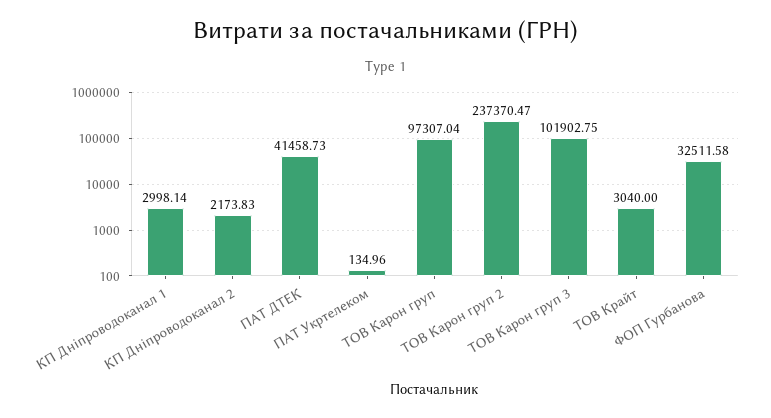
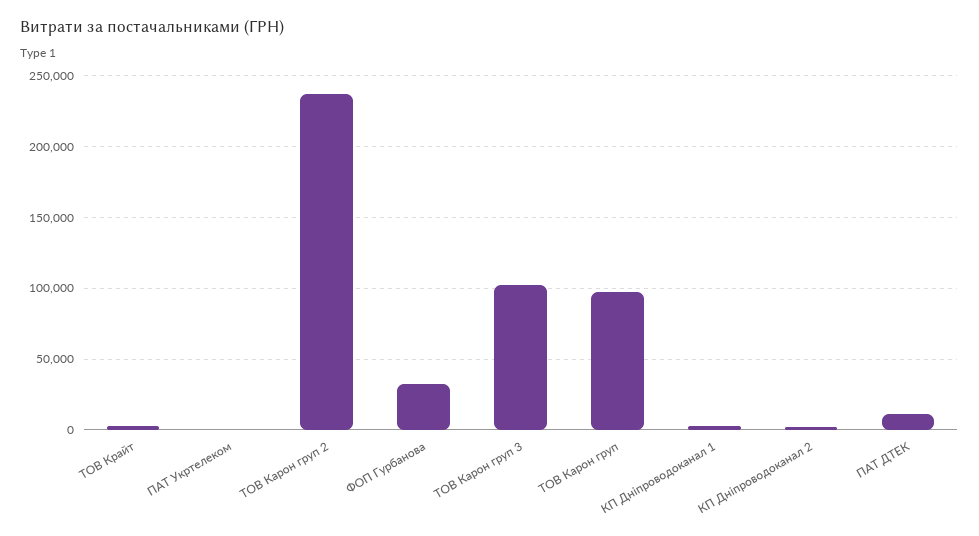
ПАТ ДТЕК: 41458.73 -> 10000

